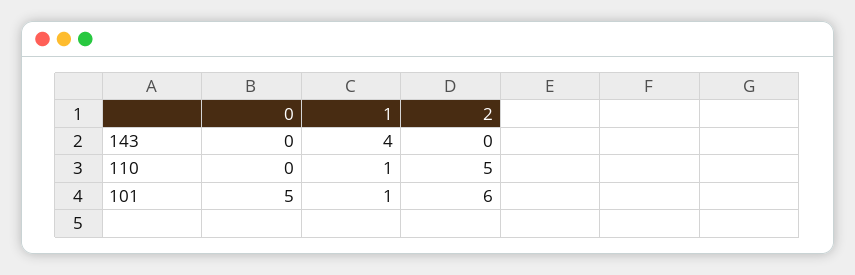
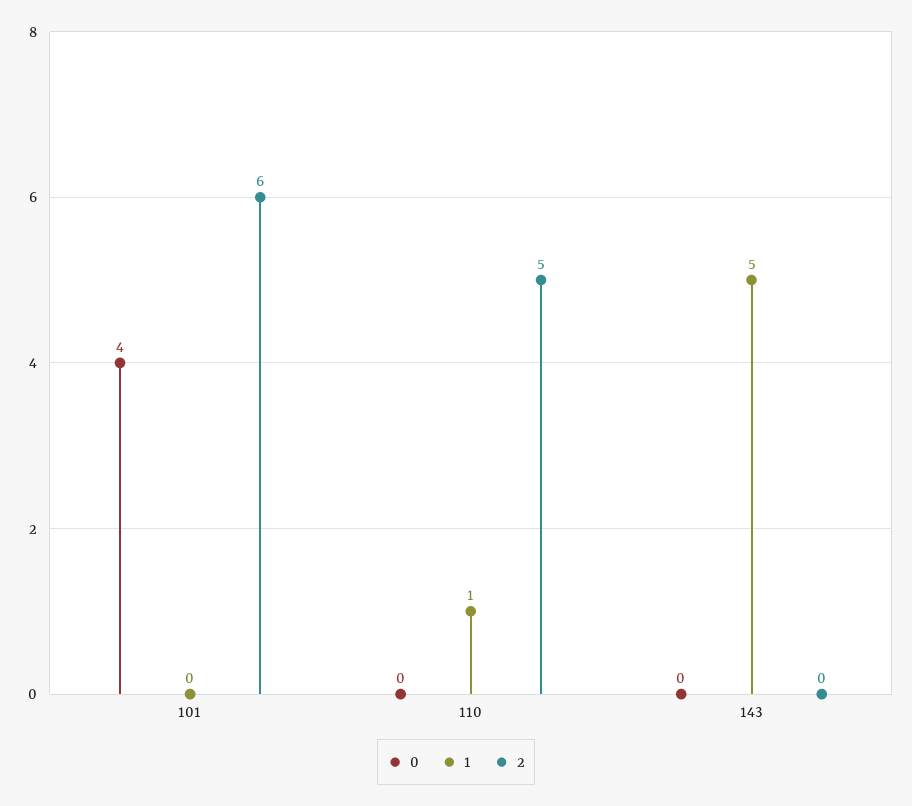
1, 143: 4 -> 5
0, 101: 5 -> 4
1, 101: 1 -> 0

